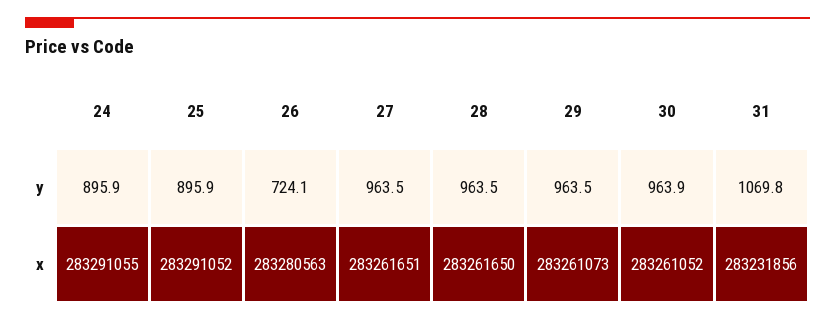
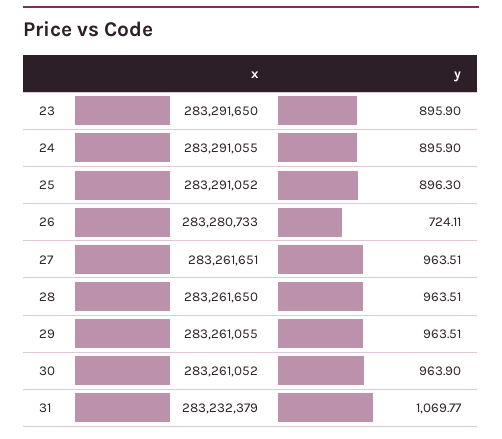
25, y: 895.9 -> 896.3
26, x: 283280563 -> 283280733
29, x: 283261073 -> 283261055
31, x: 283231856 -> 283232379
23, x: none -> 283291650
23, y: none -> 895.9

